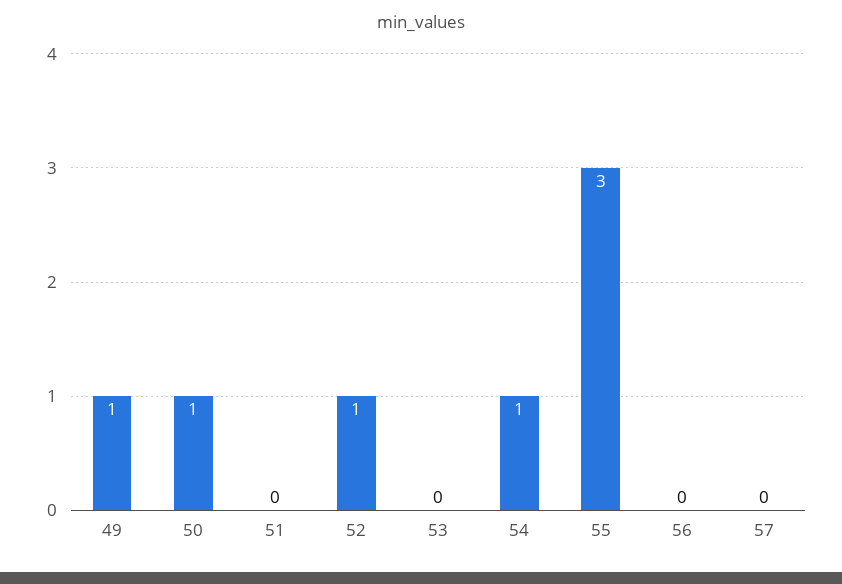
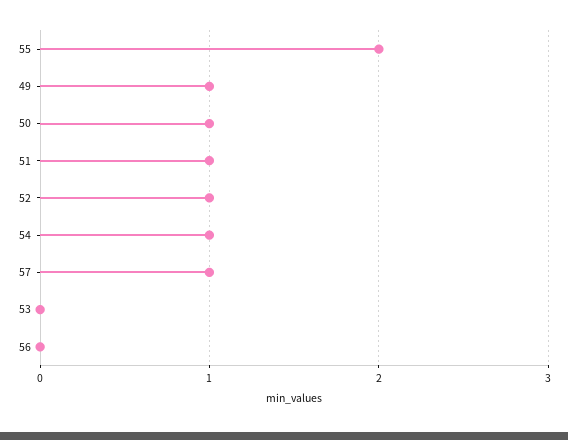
51: 0 -> 1
55: 3 -> 2
57: 0 -> 1

